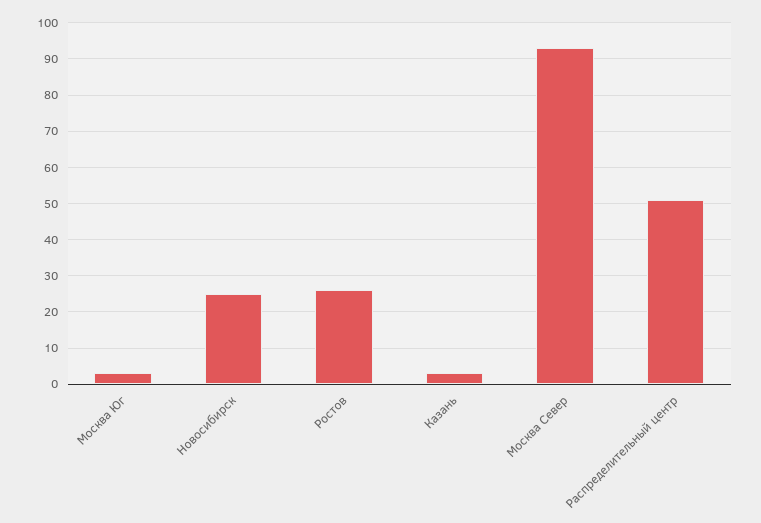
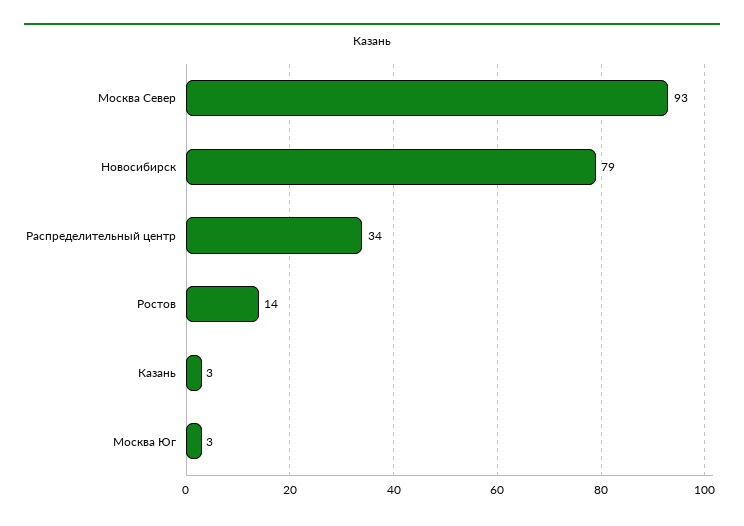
Новосибирск: 25 -> 79
Ростов: 25 -> 14
Распределительный центр: 50 -> 34

